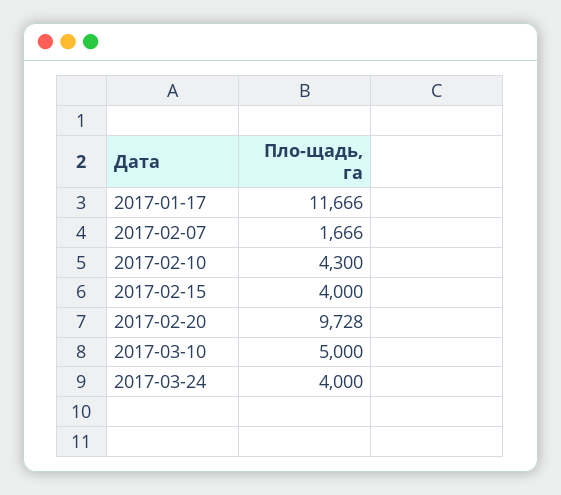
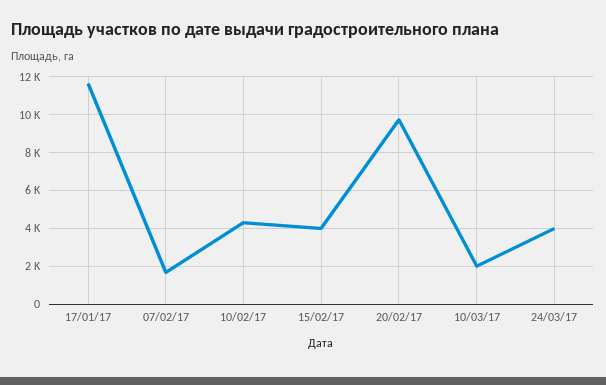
2017-03-10: 5000 -> 2000

